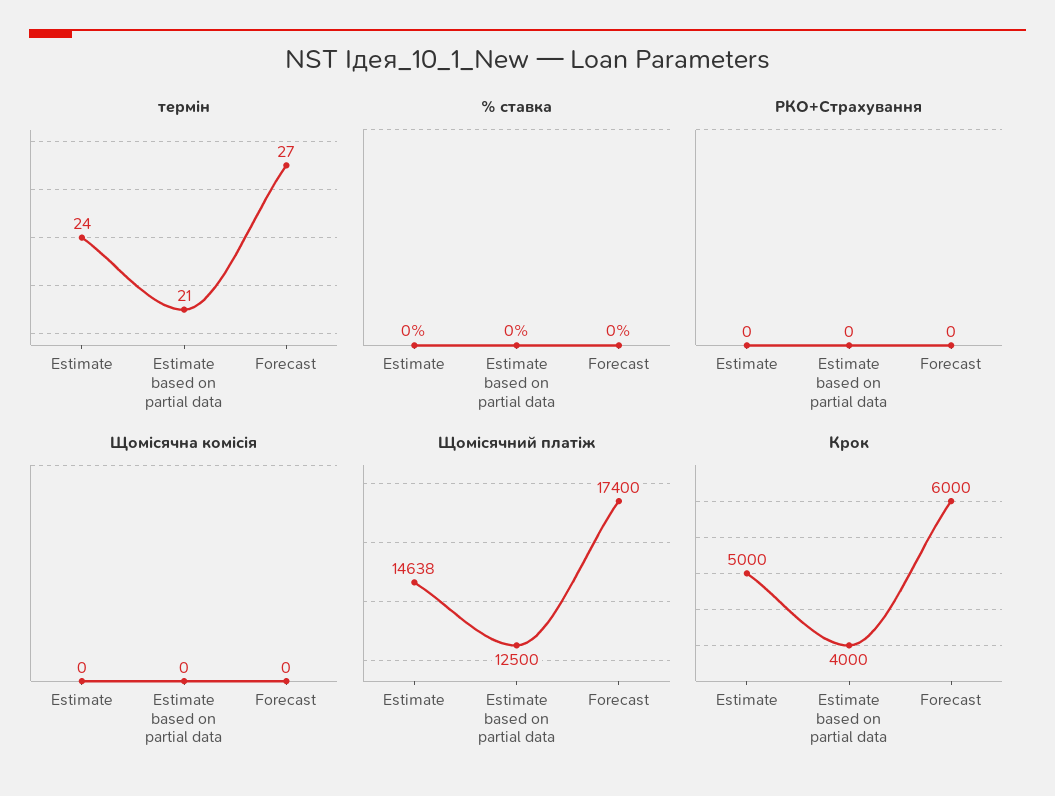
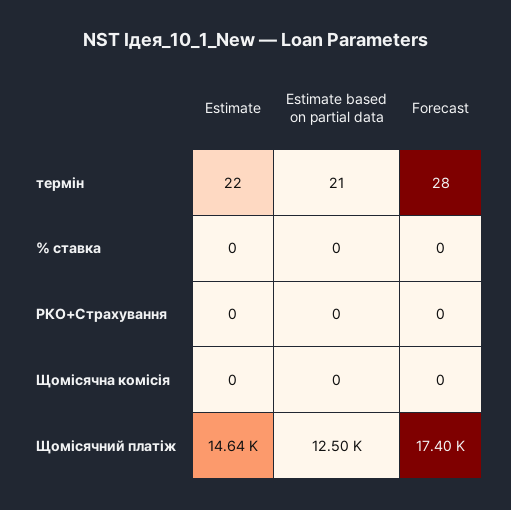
термін, Estimate: 24 -> 22
термін, Forecast: 27 -> 28
Крок, Estimate: 5000 -> none
Крок, Estimate based on partial data: 4000 -> none
Крок, Forecast: 6000 -> none

